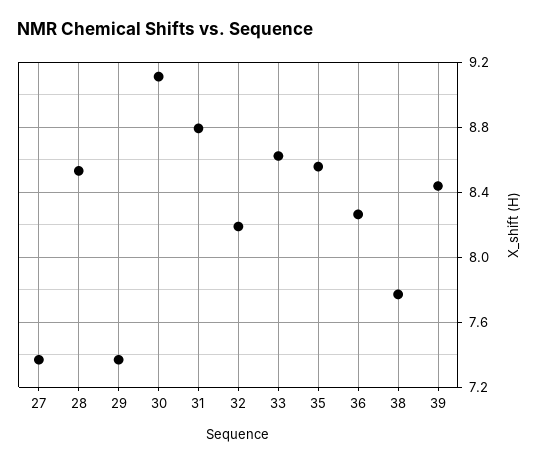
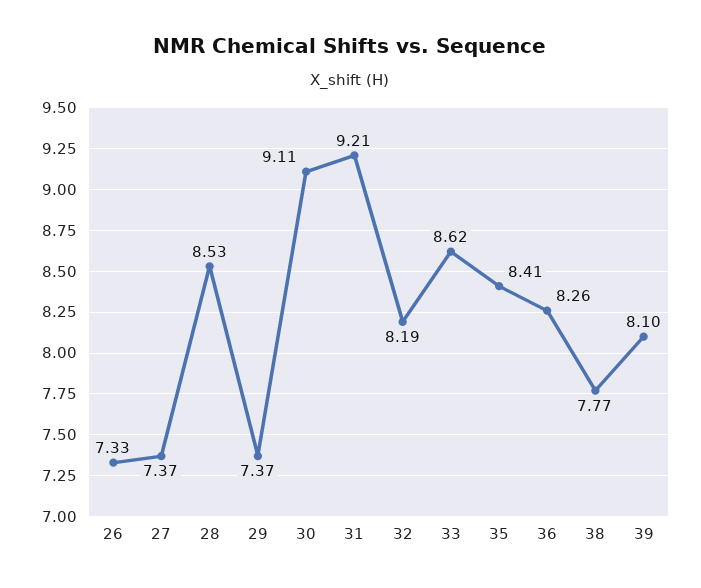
31: 8.8 -> 9.21
35: 8.55 -> 8.41
39: 8.45 -> 8.1
26: none -> 7.33

